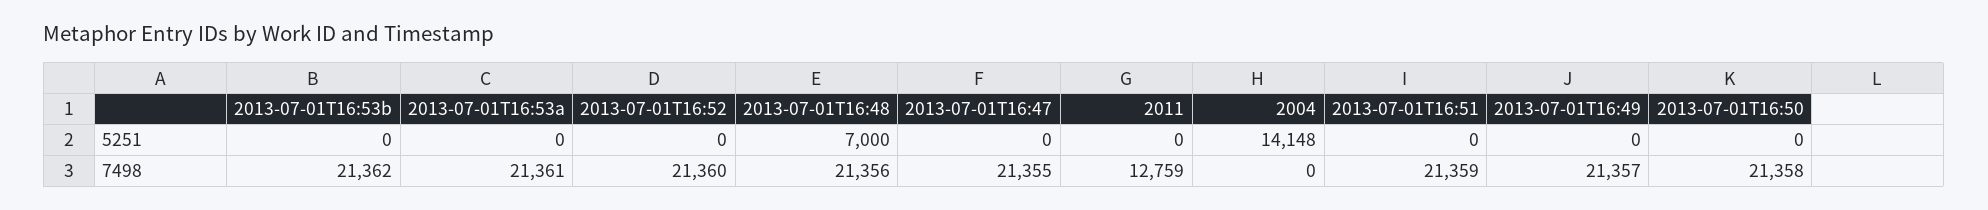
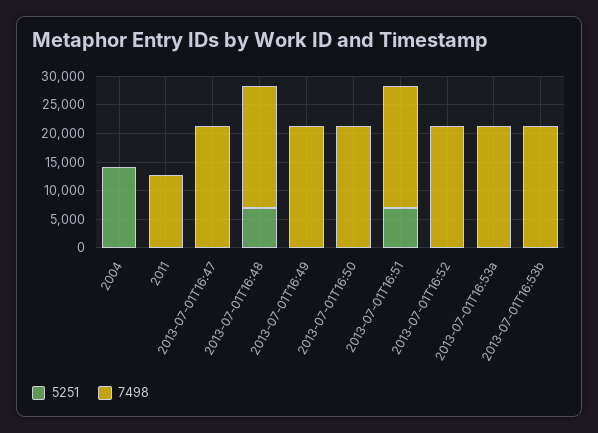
5251, 2013-07-01T16:51: 0 -> 7500

